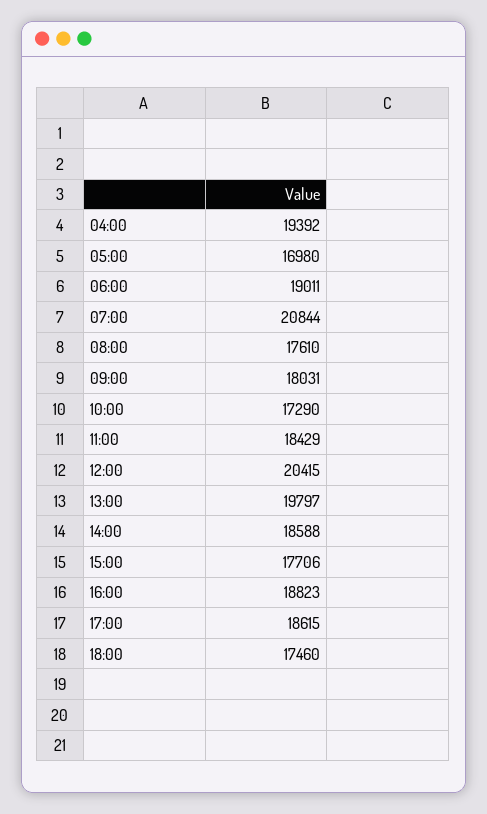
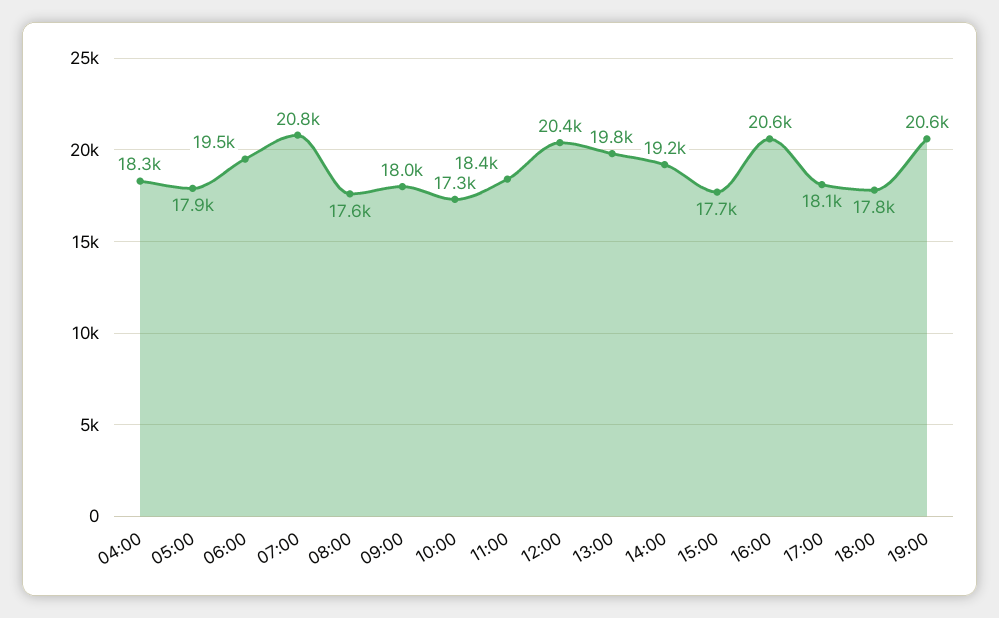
04:00: 19392 -> 18300
05:00: 16980 -> 17900
06:00: 19011 -> 19500
14:00: 18588 -> 19200
16:00: 18823 -> 20600
17:00: 18615 -> 18100
18:00: 17460 -> 17800
19:00: none -> 20600

